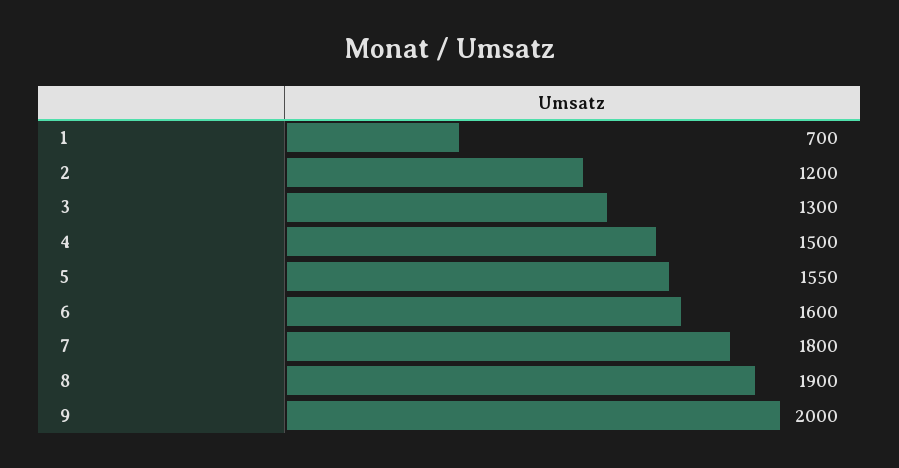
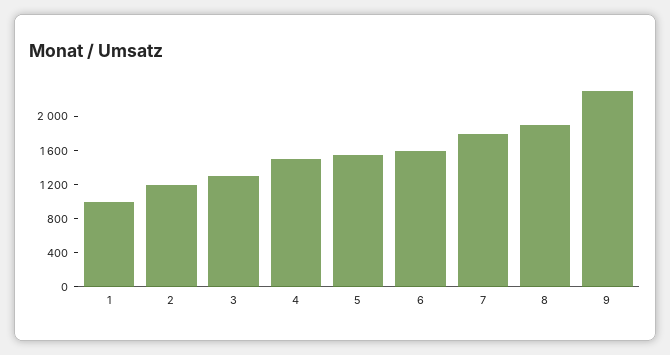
1: 700 -> 1000
9: 2000 -> 2300

